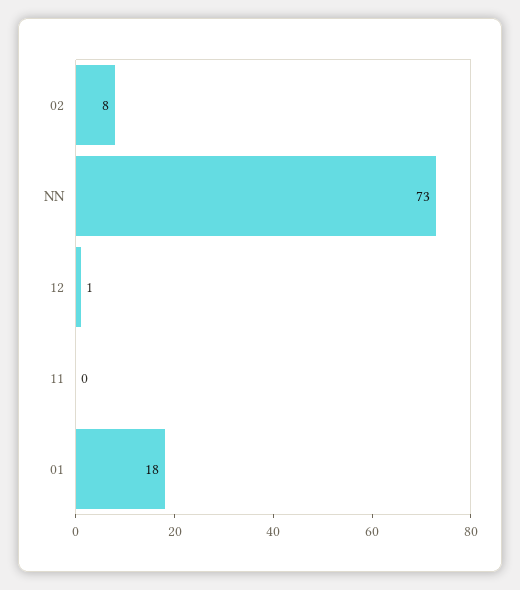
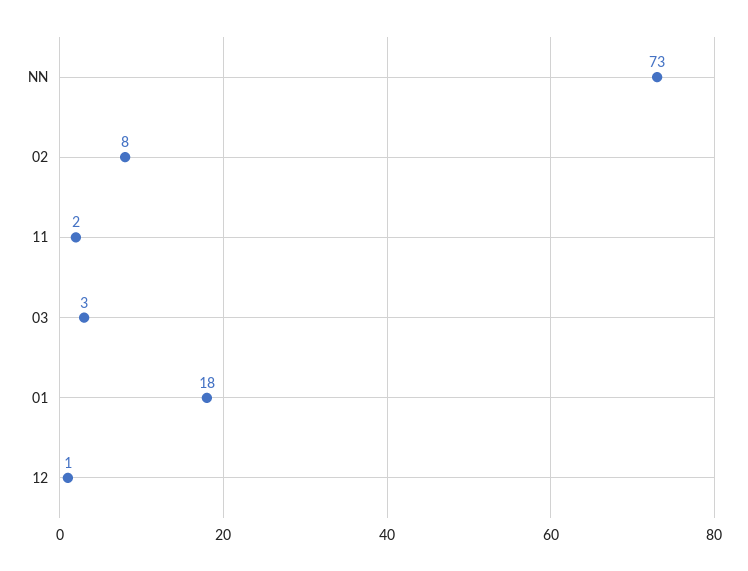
11: 0 -> 2
03: none -> 3

